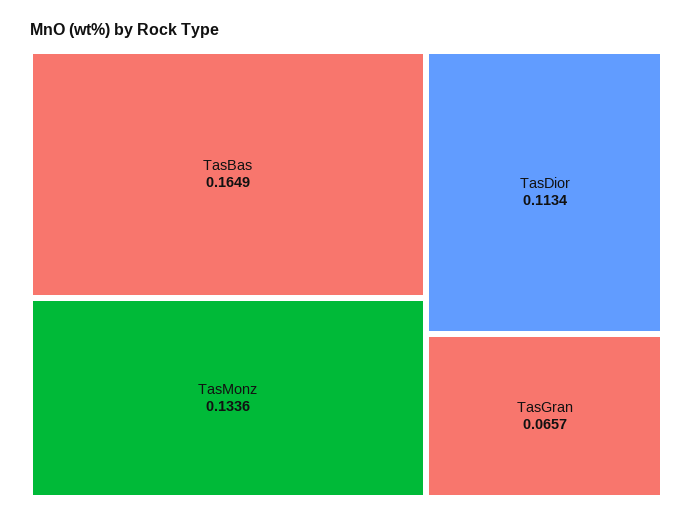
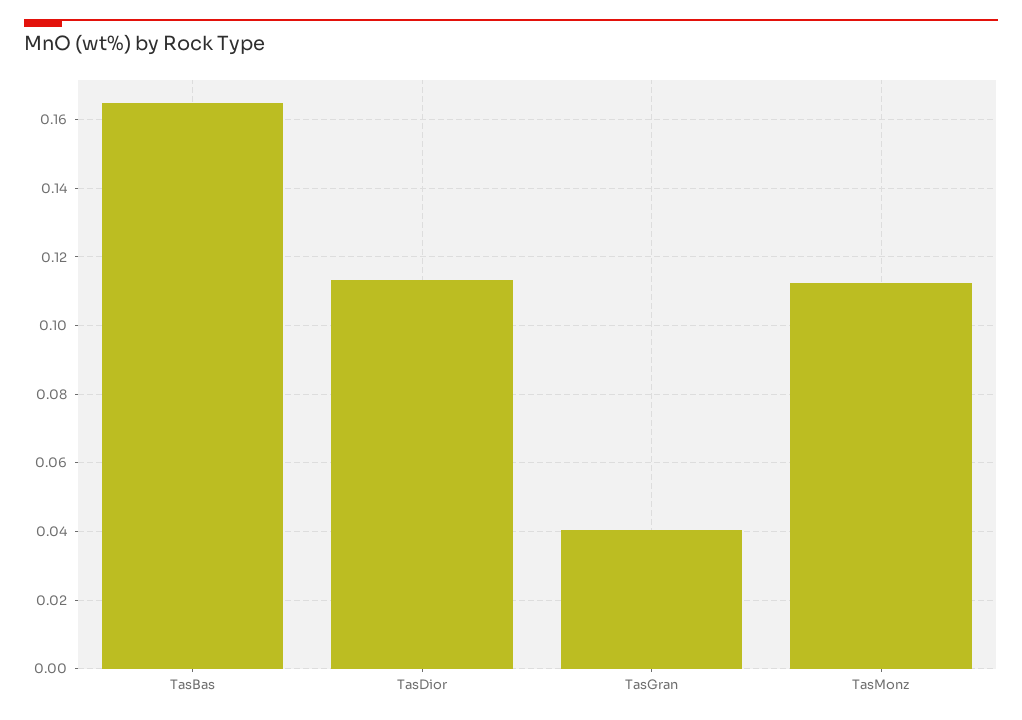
TasMonz: 0.1336 -> 0.112
TasGran: 0.0657 -> 0.04

